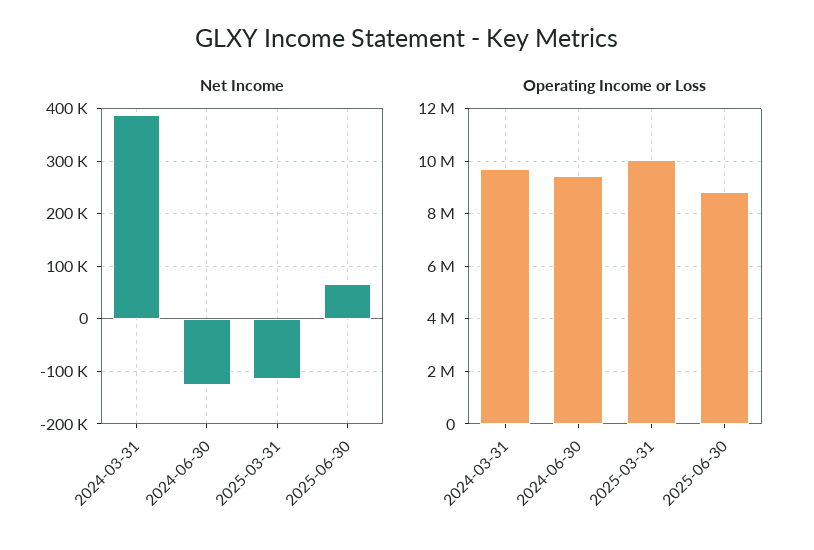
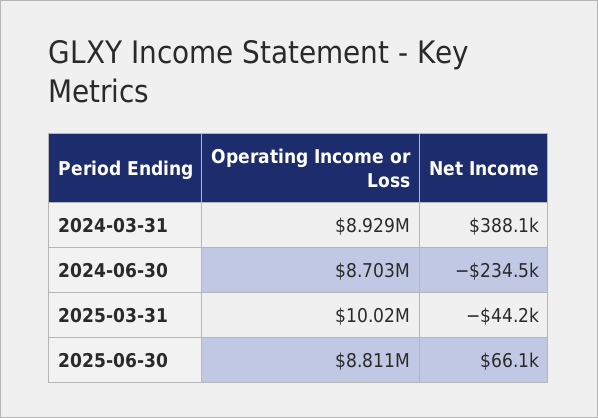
Net Income, 2024-06-30: -120000 -> -234500
Net Income, 2025-03-31: -120000 -> -44200
Operating Income or Loss, 2024-03-31: 9750000 -> 8929000
Operating Income or Loss, 2024-06-30: 9500000 -> 8703000

